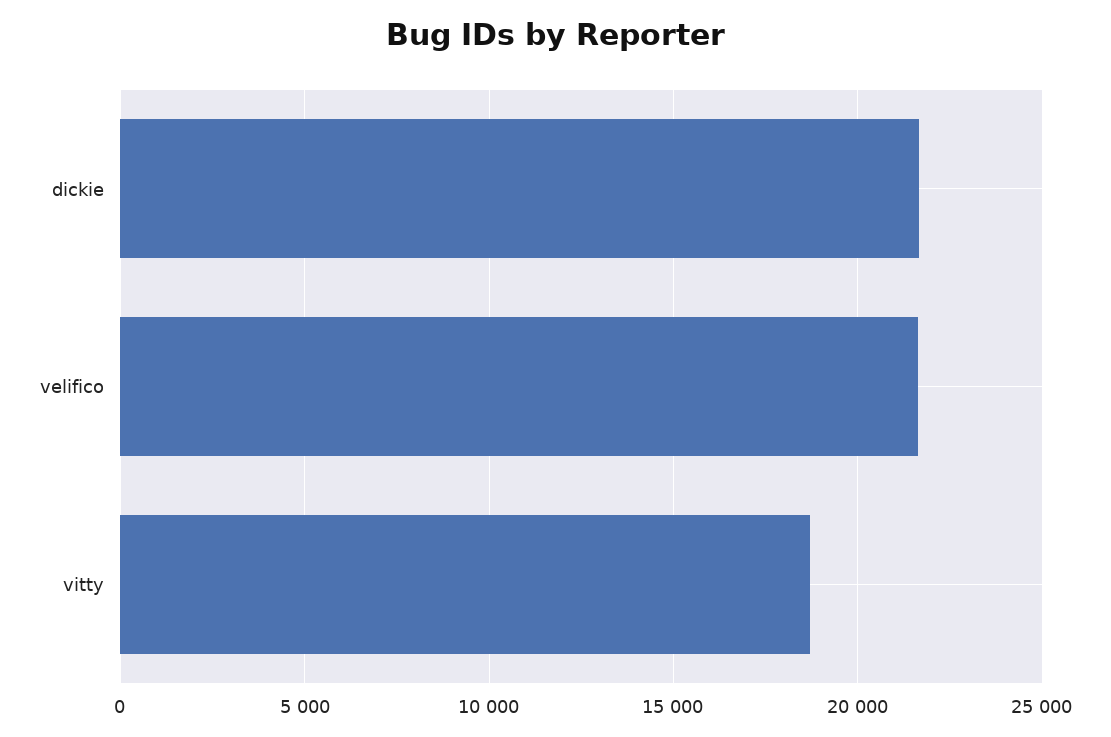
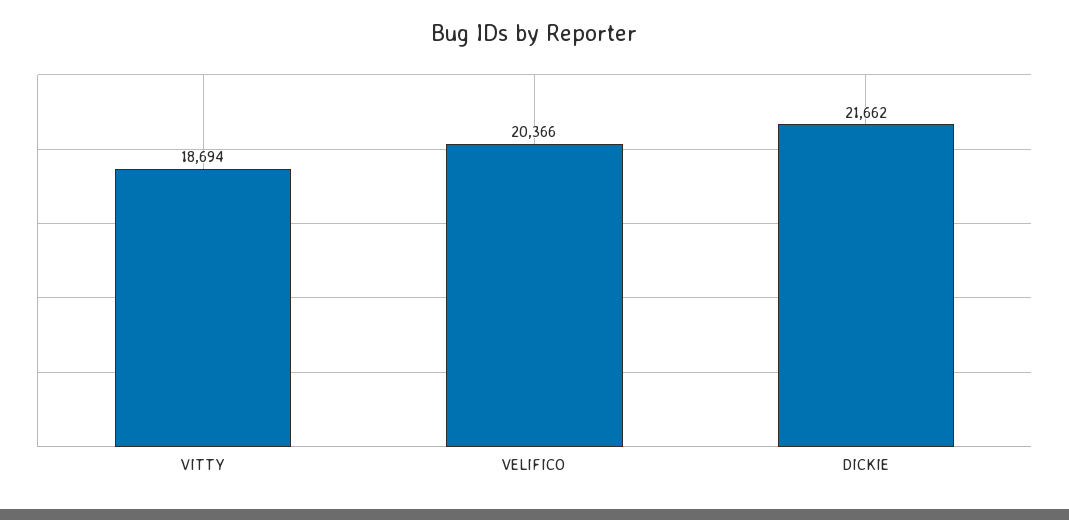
velifico: 21500 -> 20366

